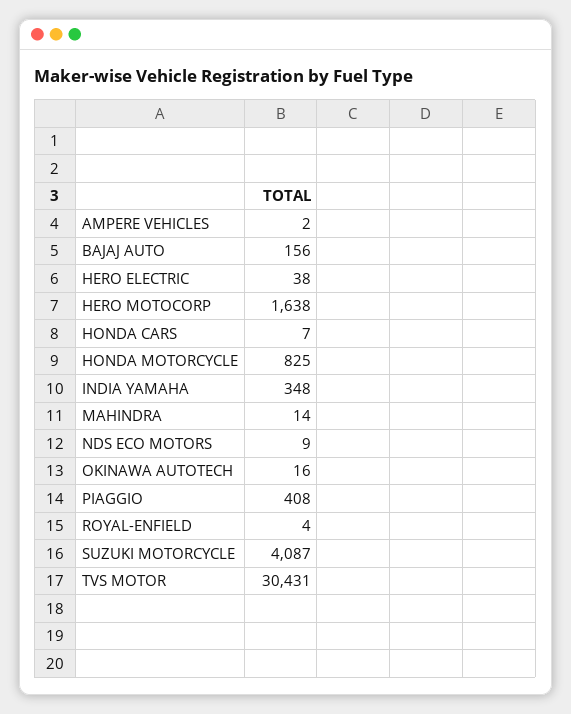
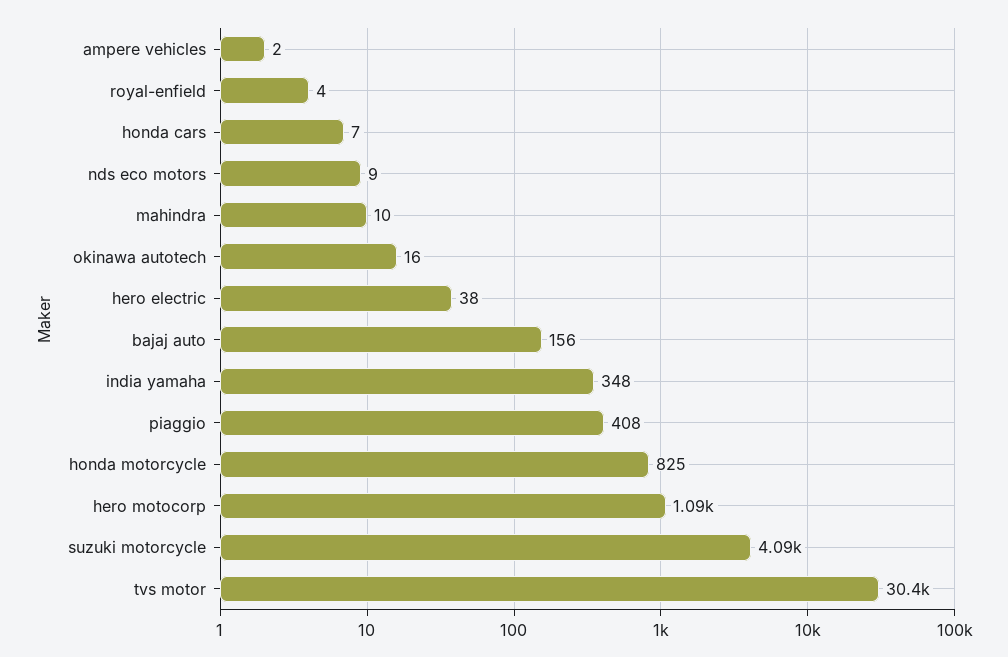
HERO MOTOCORP: 1638 -> 1090
MAHINDRA: 14 -> 10

